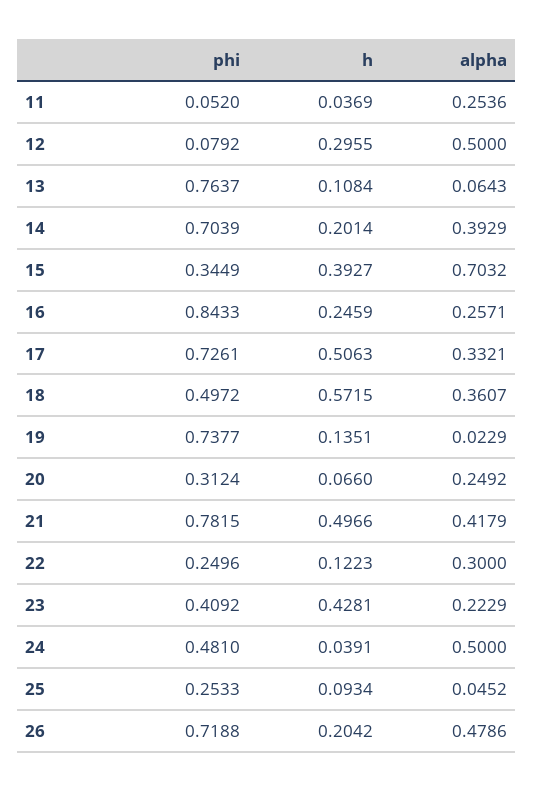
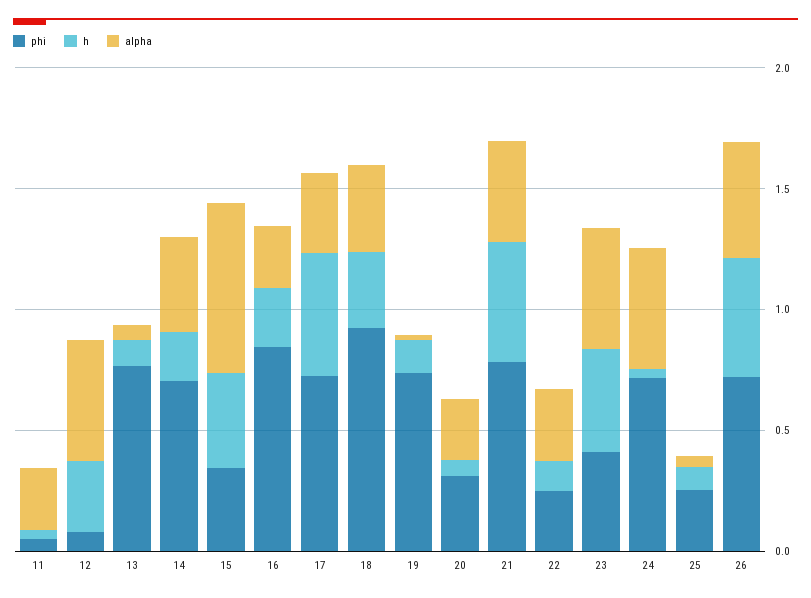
phi, 18: 0.4972 -> 0.9
h, 18: 0.5715 -> 0.3
alpha, 23: 0.2229 -> 0.5
phi, 24: 0.481 -> 0.7
h, 26: 0.2042 -> 0.5

